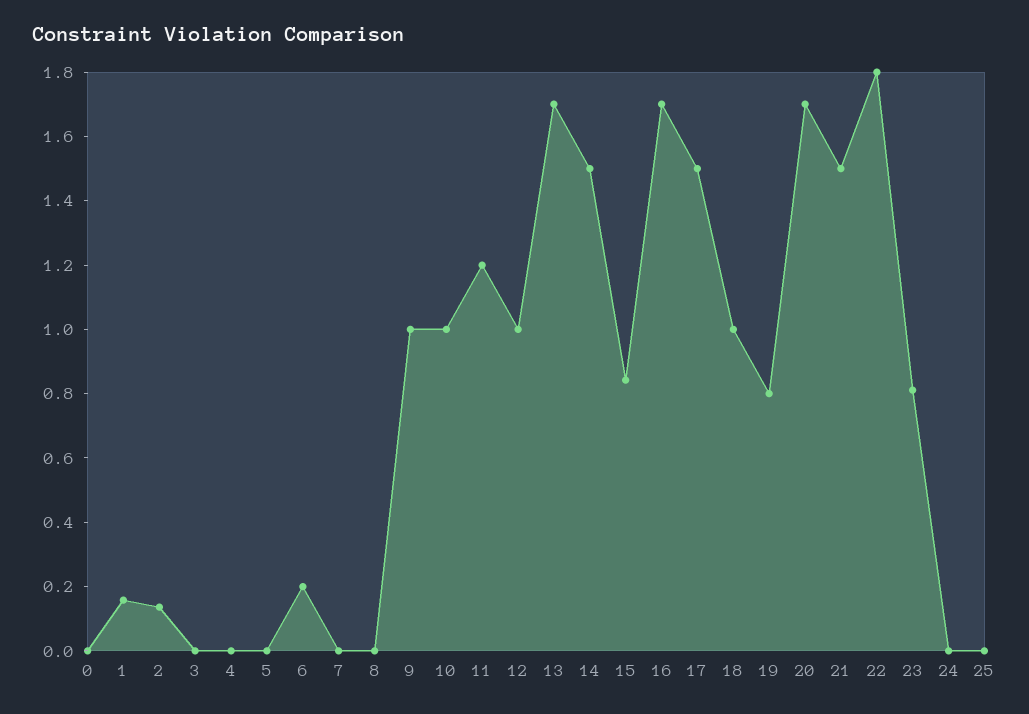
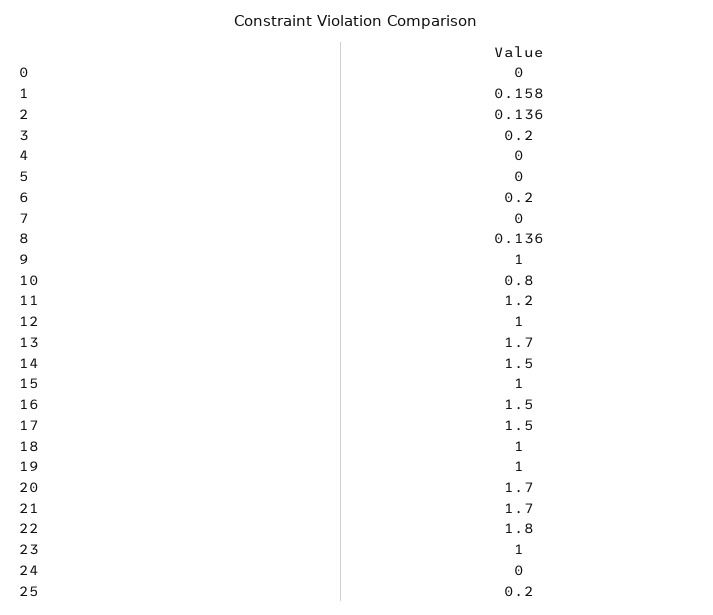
3: 0 -> 0.2
8: 0 -> 0.136
10: 1 -> 0.8
15: 0.85 -> 1
16: 1.7 -> 1.5
19: 0.8 -> 1
21: 1.5 -> 1.7
23: 0.8 -> 1
25: 0 -> 0.2

